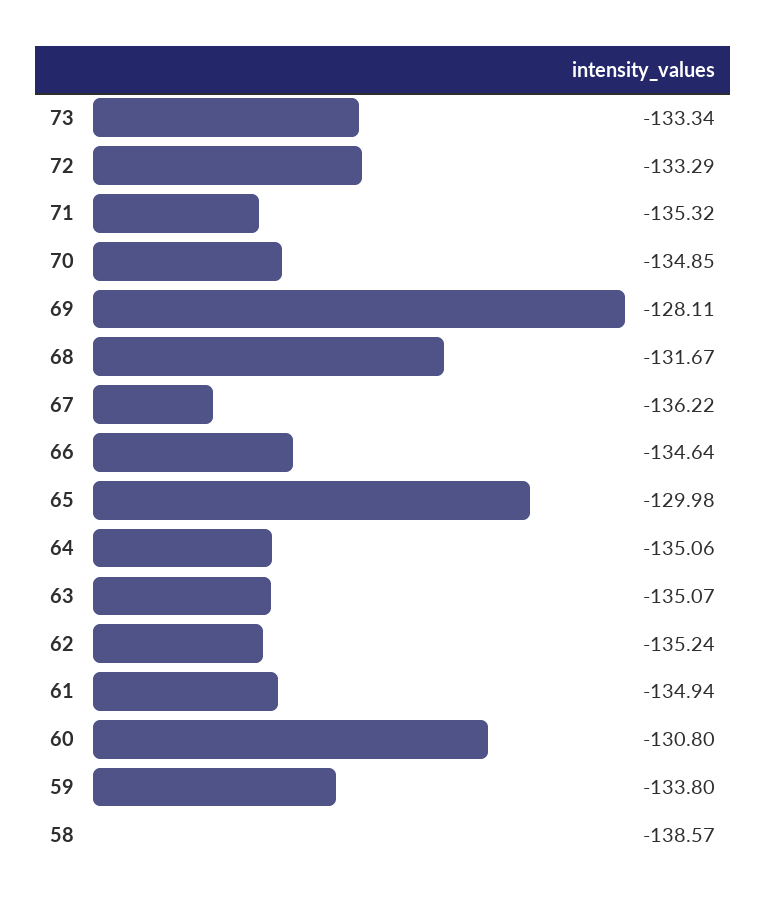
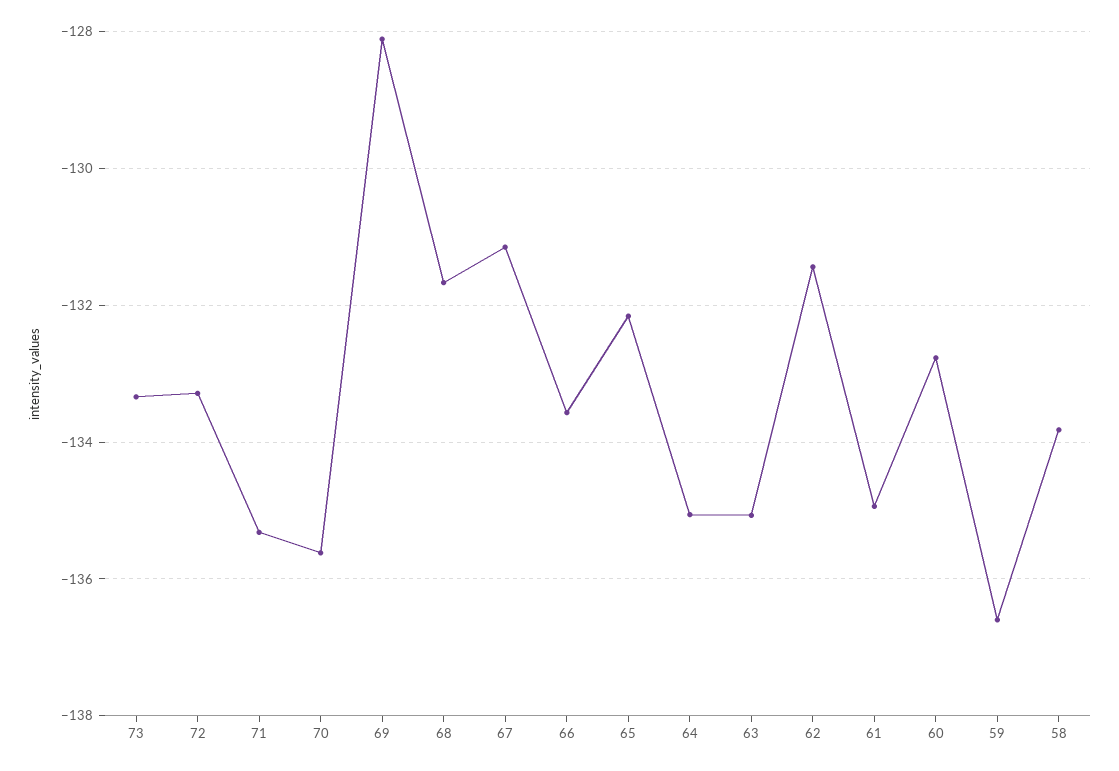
70: -134.85 -> -135.6
67: -136.22 -> -131.2
66: -134.64 -> -133.6
65: -129.98 -> -132.2
62: -135.24 -> -131.4
60: -130.8 -> -132.8
59: -133.8 -> -136.6
58: -138.57 -> -133.8

